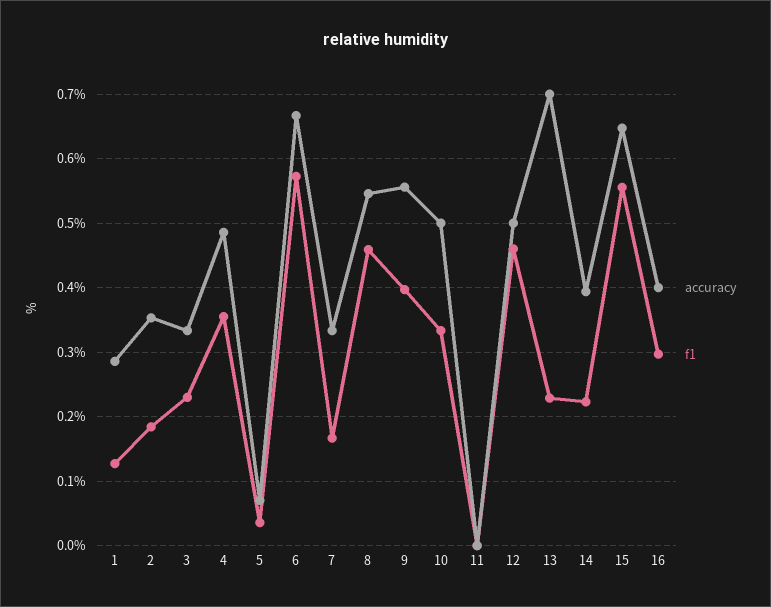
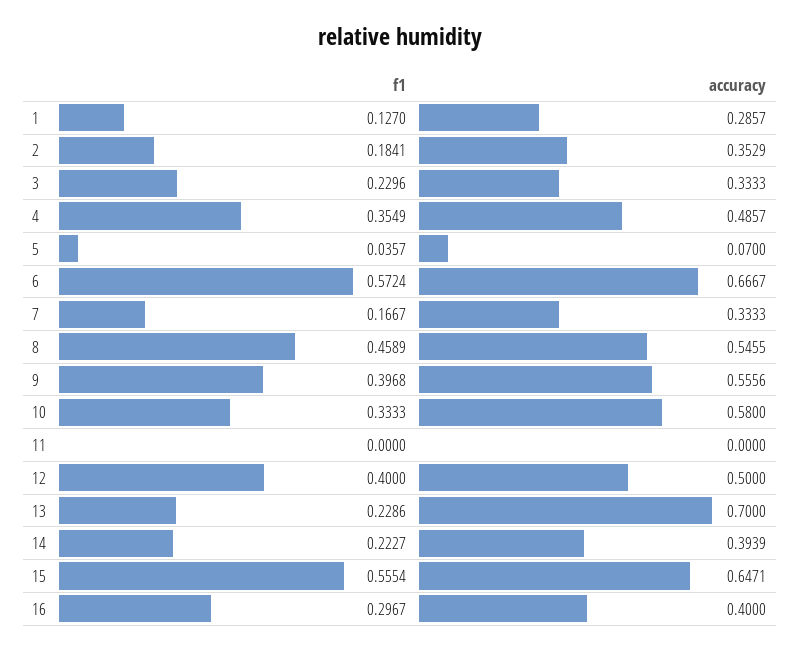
accuracy, 10: 0.5 -> 0.58
f1, 12: 0.46 -> 0.4

